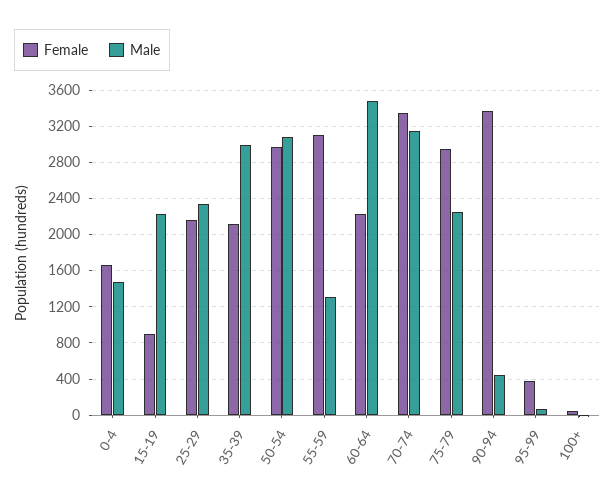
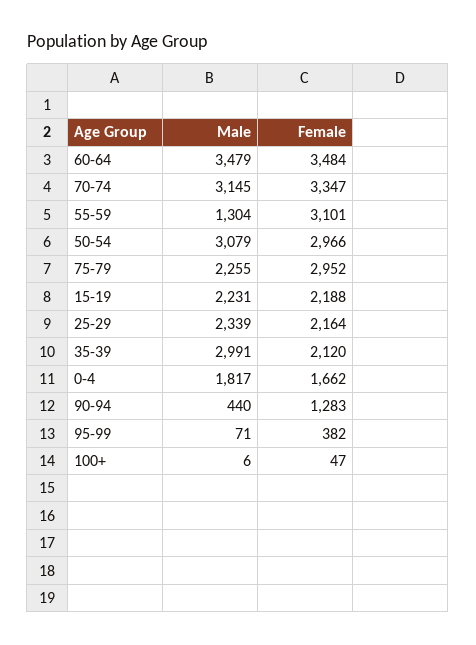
Male, 0-4: 1500 -> 1817
Female, 15-19: 900 -> 2188
Female, 60-64: 2200 -> 3484
Female, 90-94: 3400 -> 1283

